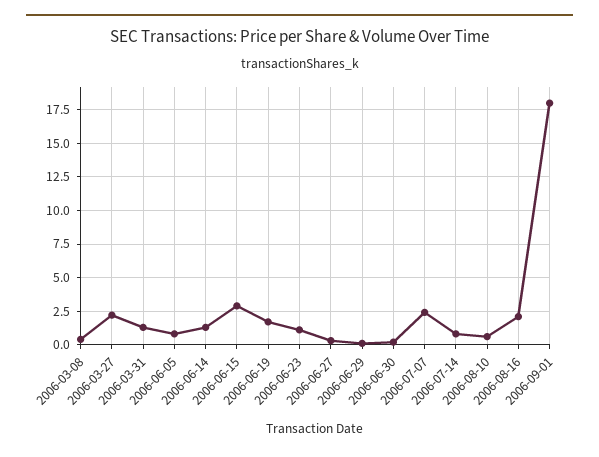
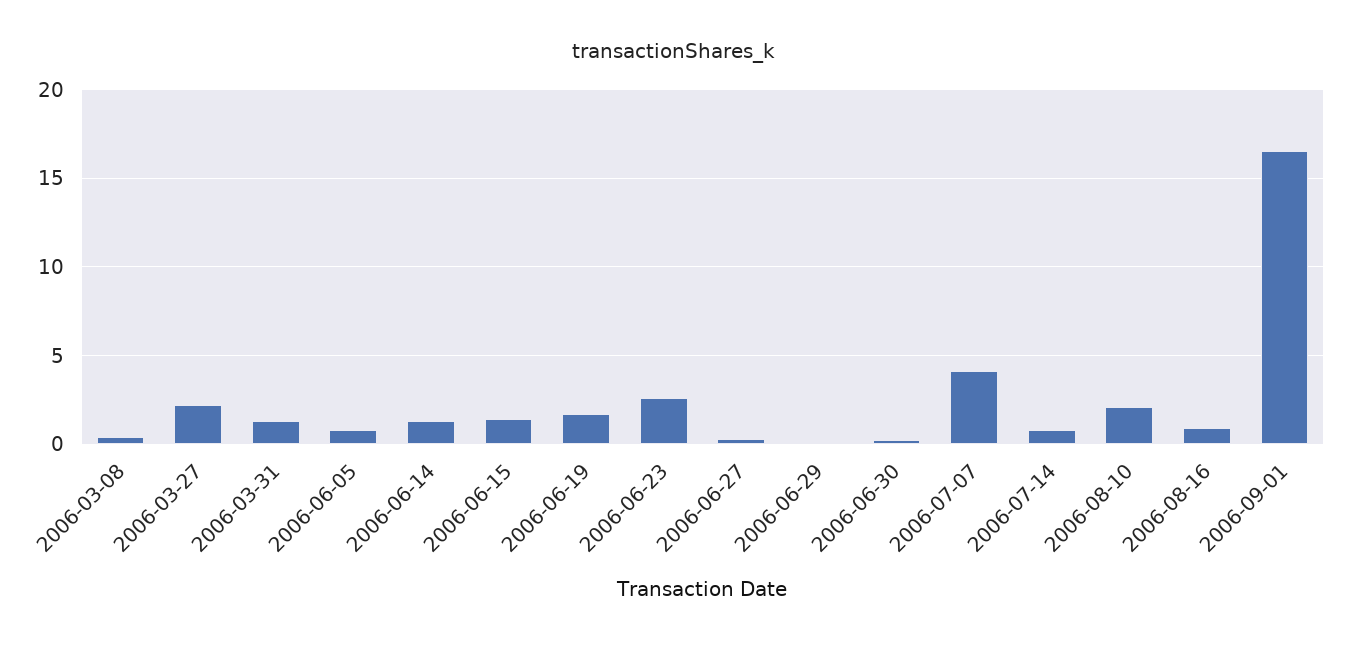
2006-06-15: 3 -> 1.5
2006-06-23: 1 -> 2.5
2006-07-07: 2.5 -> 4
2006-08-10: 0.5 -> 2
2006-08-16: 2 -> 1
2006-09-01: 18 -> 16.5

